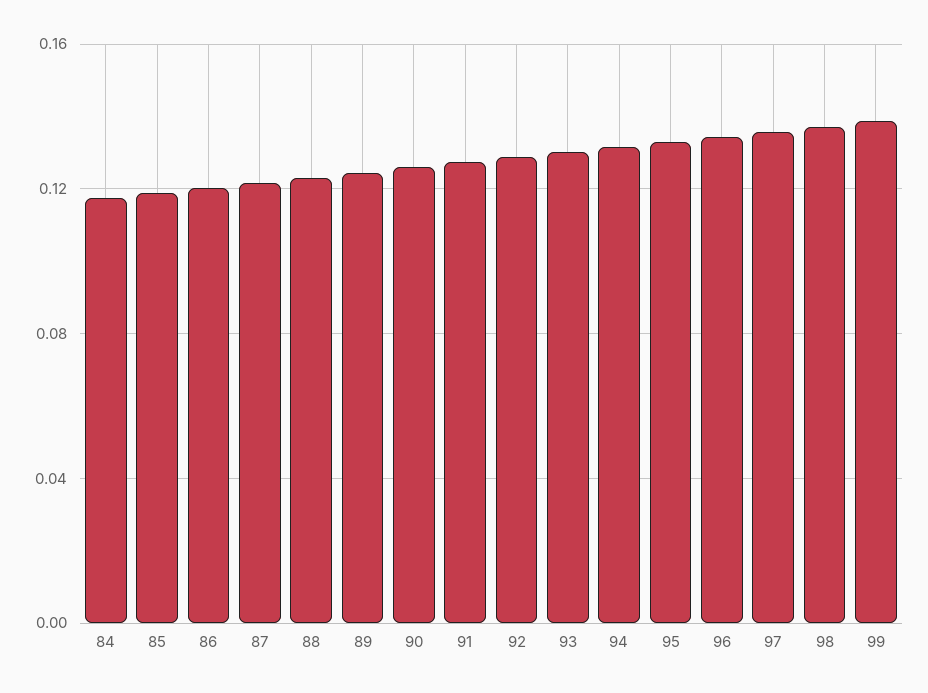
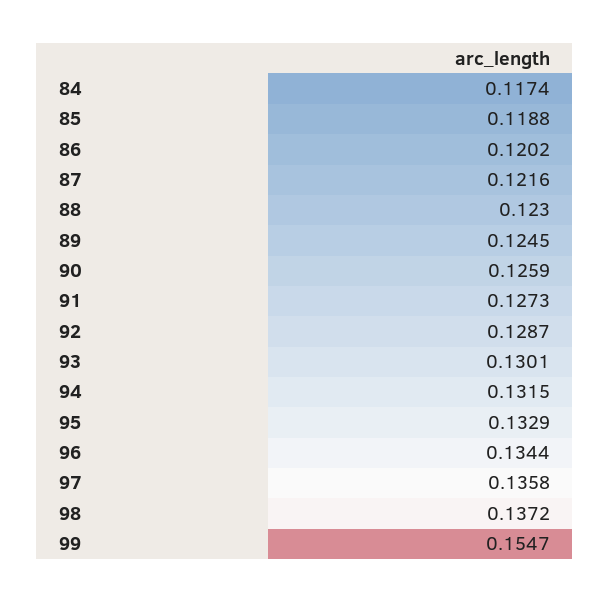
99: 0.14 -> 0.1547

